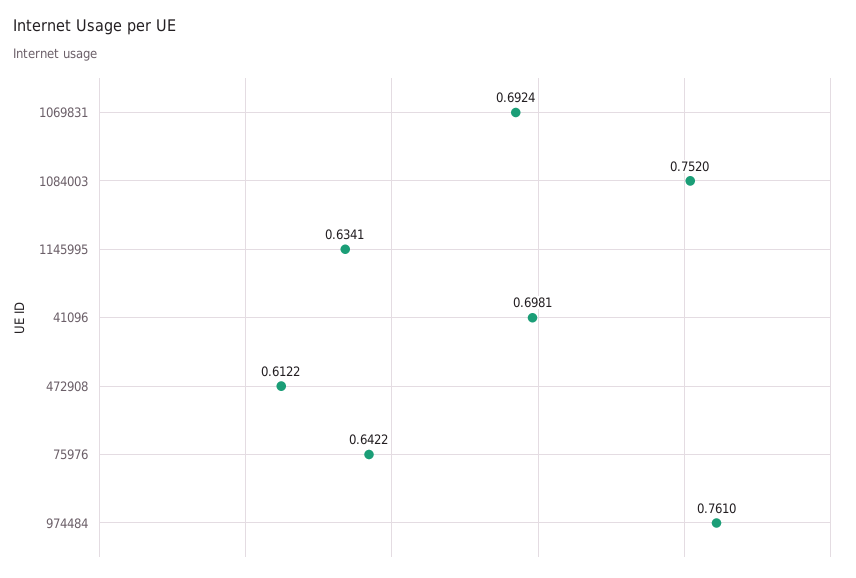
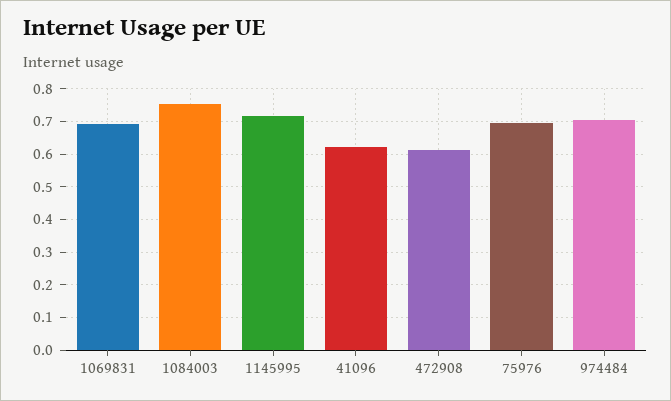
1145995: 0.6341 -> 0.72
41096: 0.6981 -> 0.62
75976: 0.6422 -> 0.7
974484: 0.761 -> 0.7

